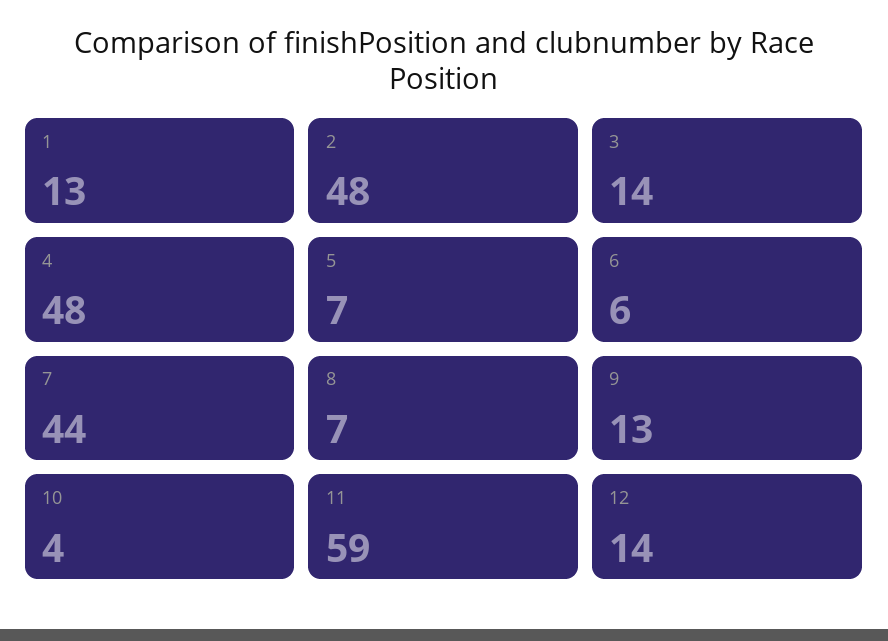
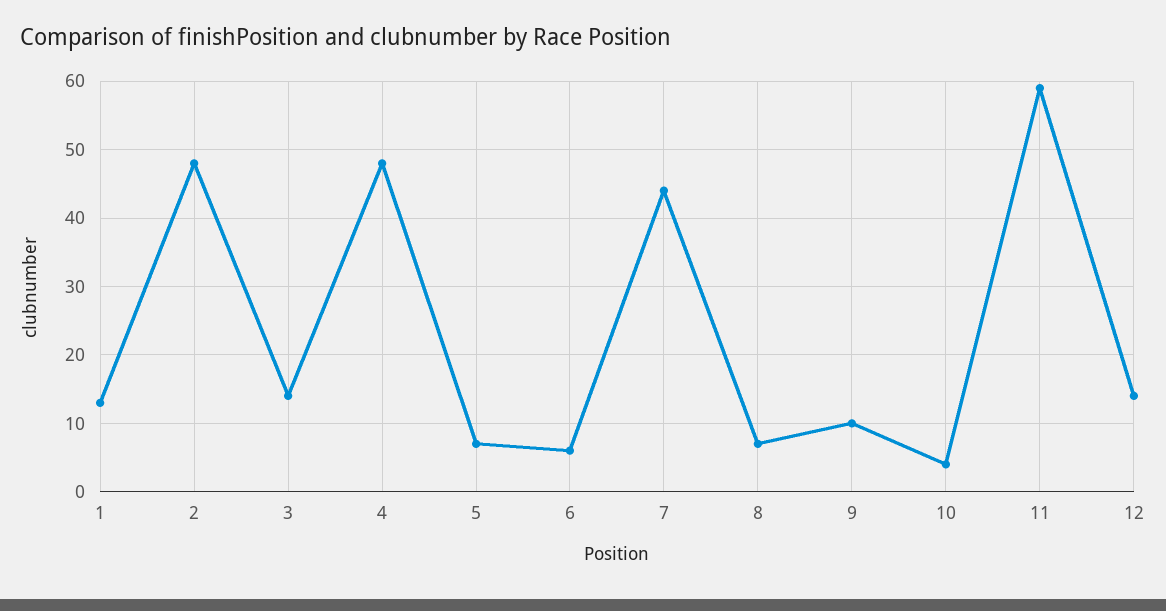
9: 13 -> 10

